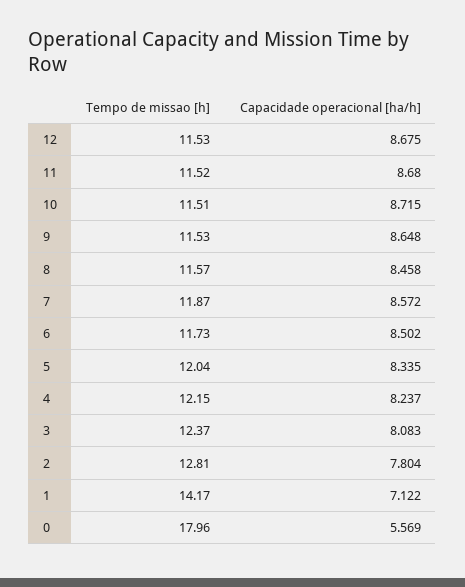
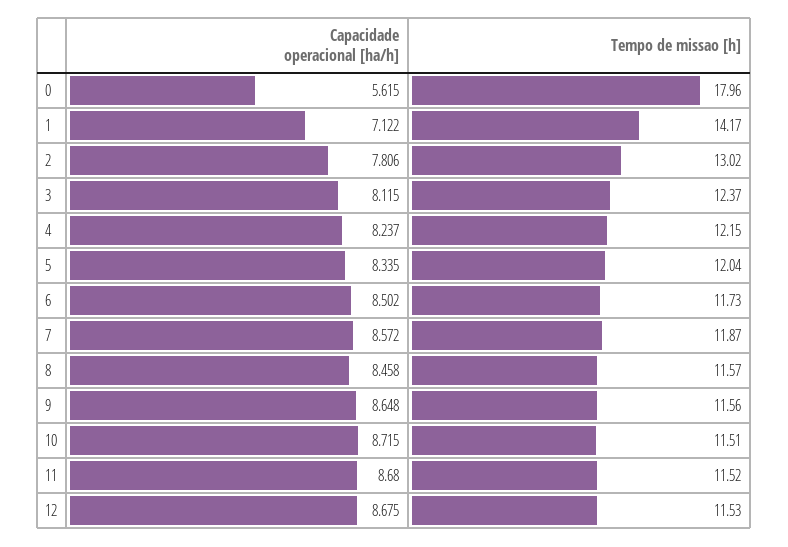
Tempo de missao [h], 9: 11.53 -> 11.56
Capacidade operacional [ha/h], 3: 8.083 -> 8.115
Tempo de missao [h], 2: 12.81 -> 13.02
Capacidade operacional [ha/h], 2: 7.804 -> 7.806
Capacidade operacional [ha/h], 0: 5.569 -> 5.615

